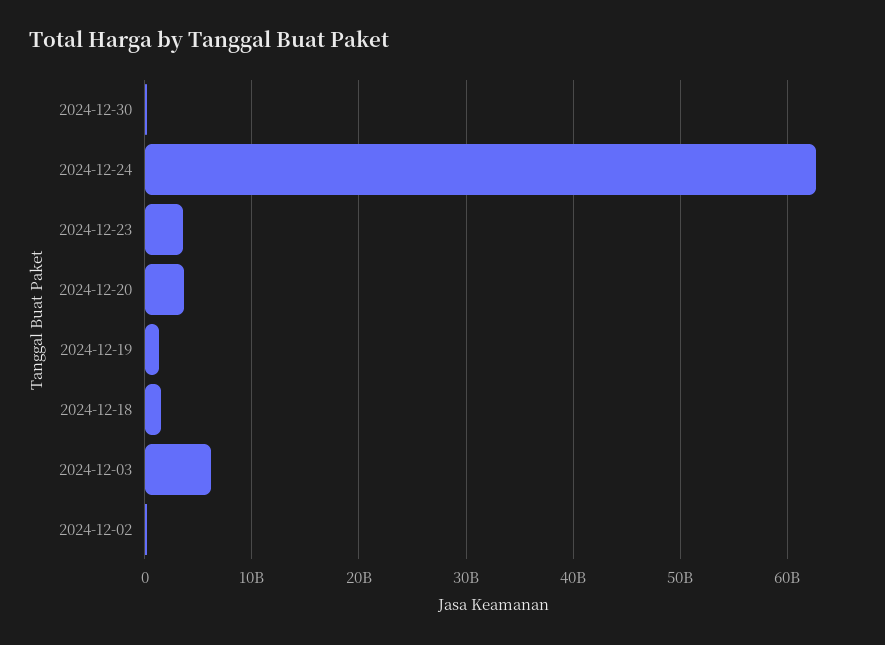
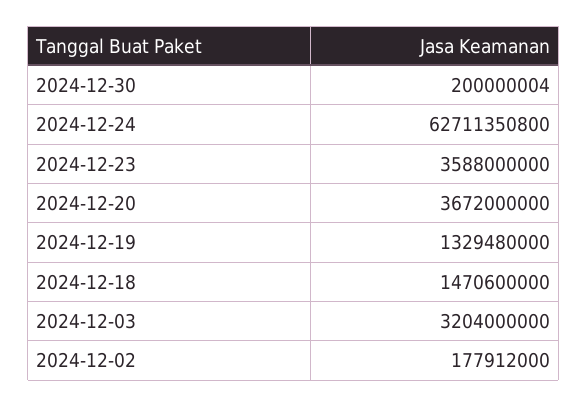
2024-12-03: 6000000000 -> 3204000000

